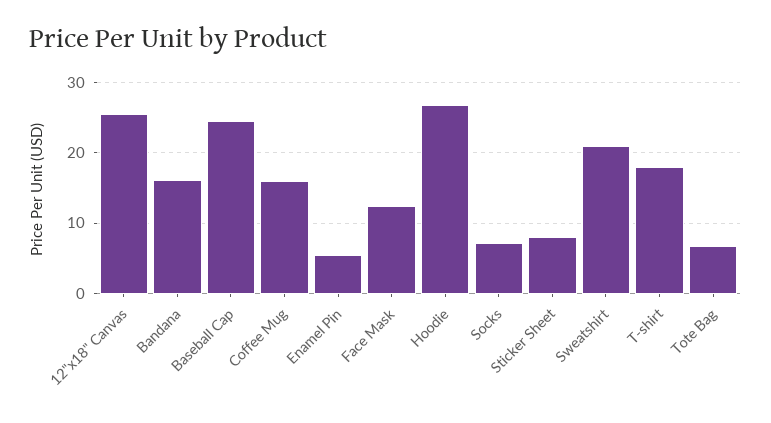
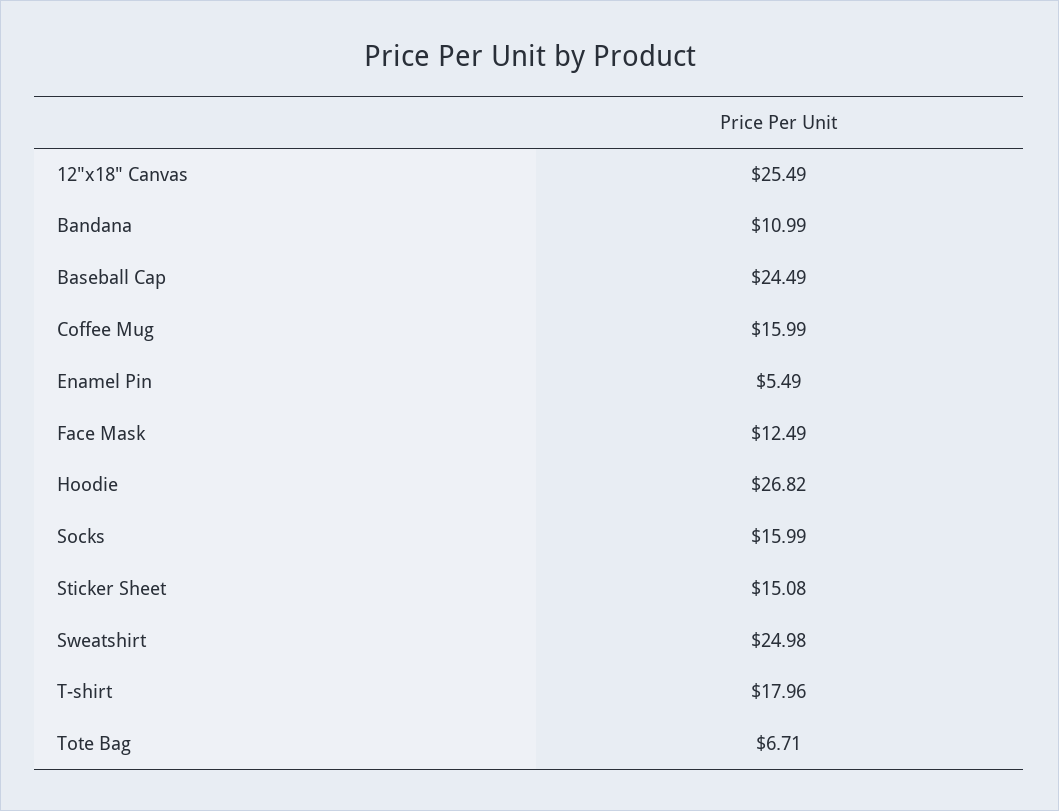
Bandana: 16 -> 10.99
Socks: 7 -> 15.99
Sticker Sheet: 8 -> 15.08
Sweatshirt: 21 -> 24.98

